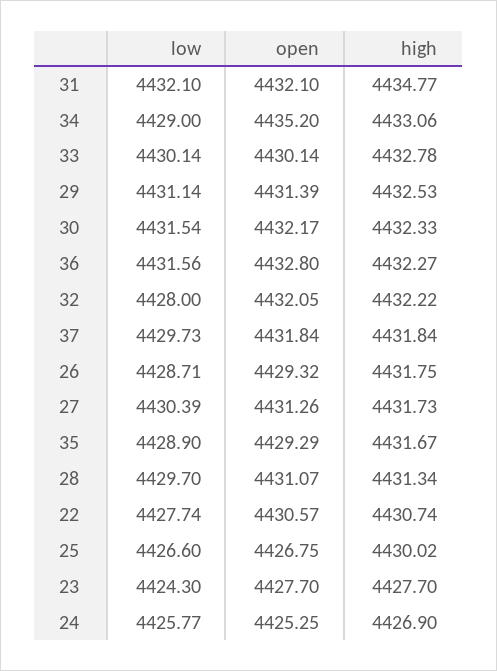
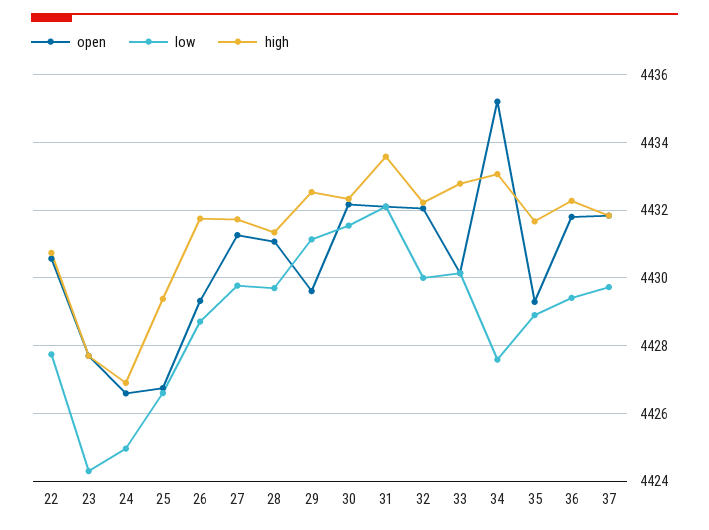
high, 31: 4434.77 -> 4433.6
low, 34: 4429 -> 4427.6
open, 29: 4431.39 -> 4429.6
low, 36: 4431.56 -> 4429.4
open, 36: 4432.8 -> 4431.8
low, 32: 4428 -> 4430
low, 27: 4430.39 -> 4429.8
high, 25: 4430.02 -> 4429.4
low, 24: 4425.77 -> 4425
open, 24: 4425.25 -> 4426.6

